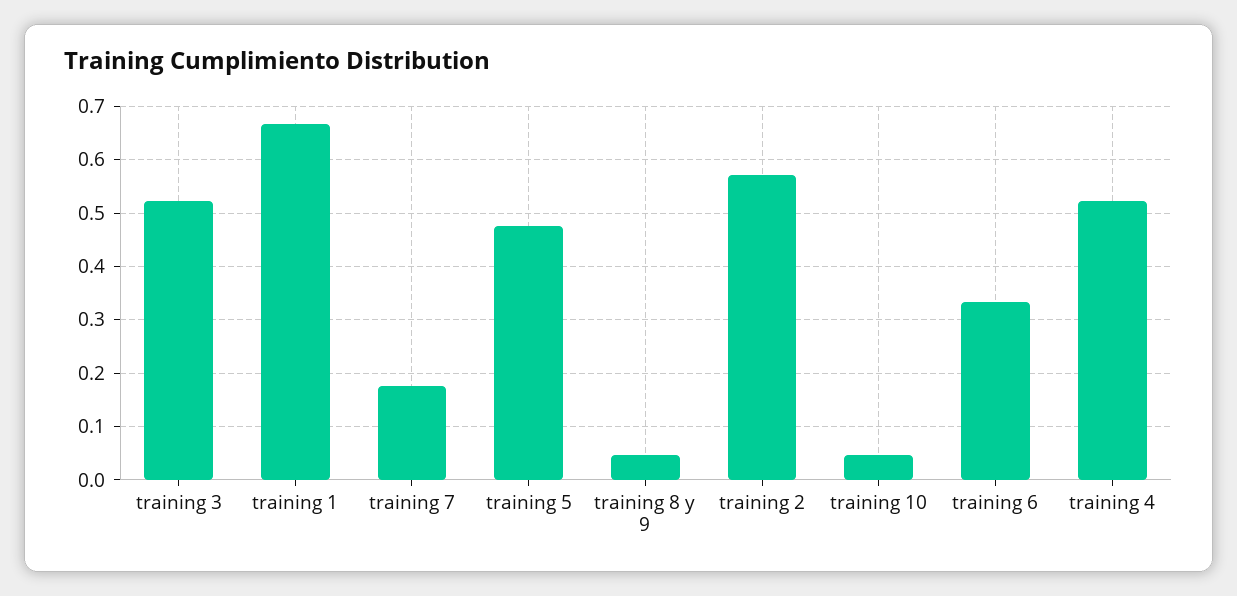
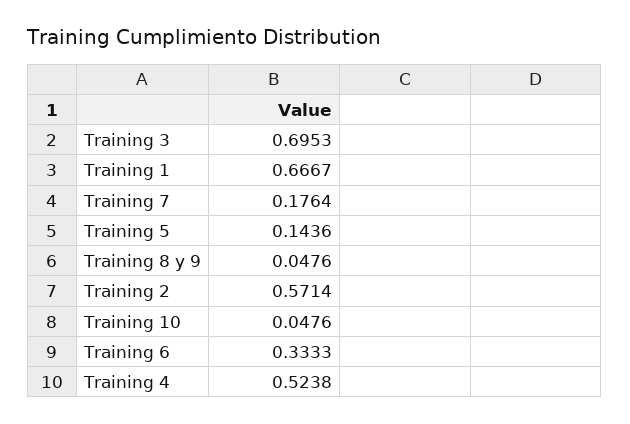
training 3: 0.52 -> 0.6953
training 5: 0.48 -> 0.1436

